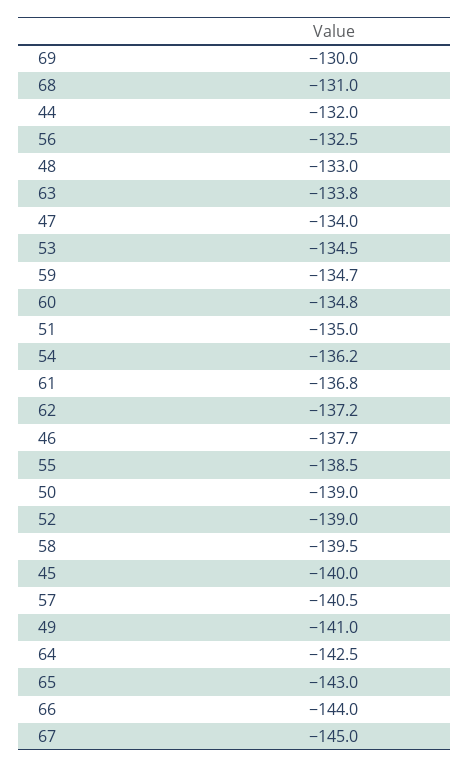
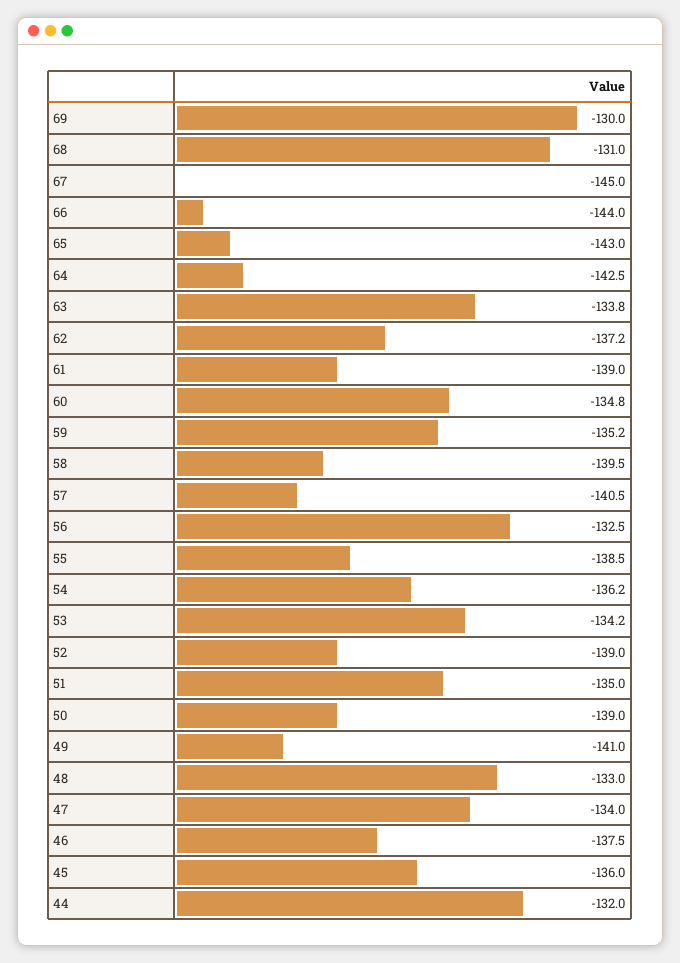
53: -134.5 -> -134.2
59: -134.7 -> -135.2
61: -136.8 -> -139
46: -137.7 -> -137.5
45: -140 -> -136

